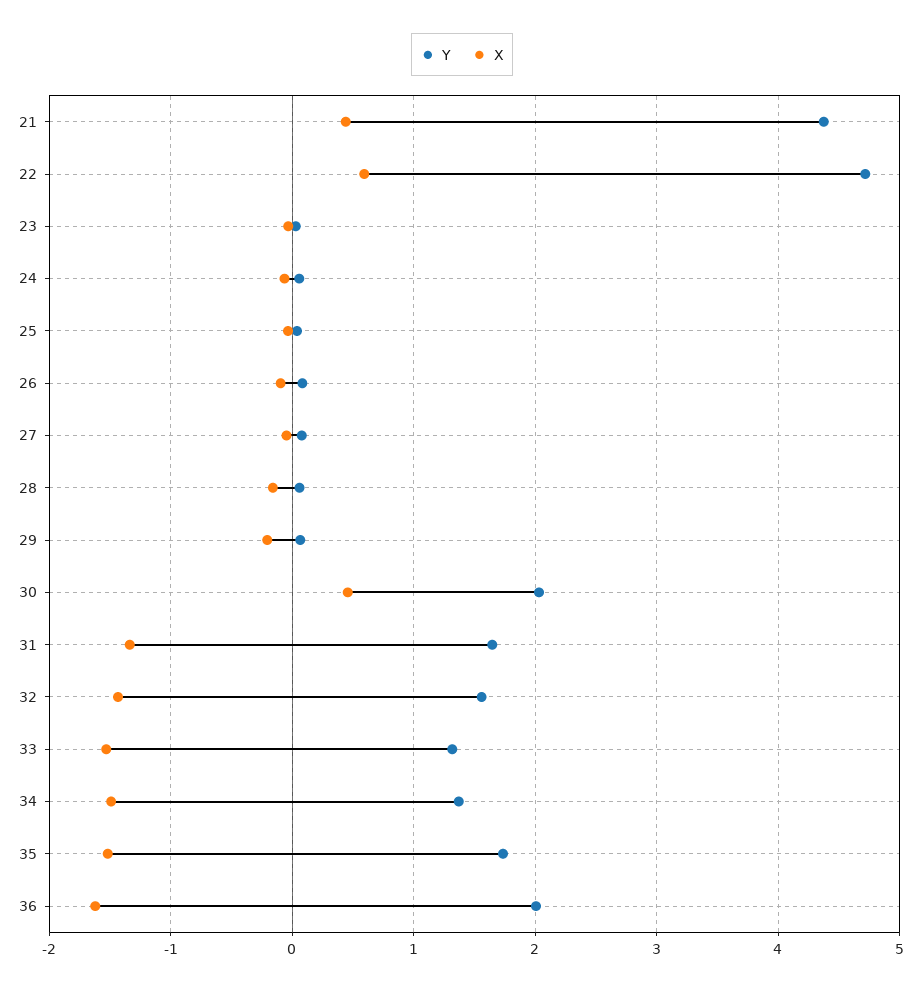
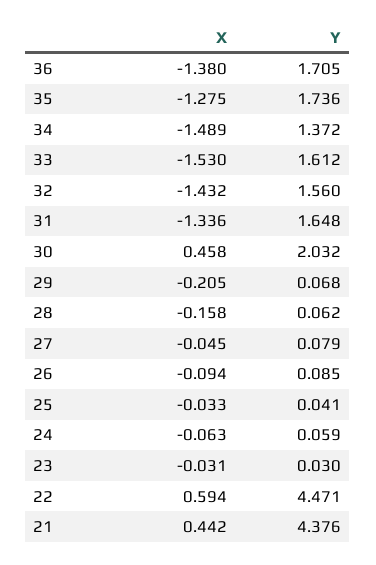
Y, 22: 4.7 -> 4.471
Y, 33: 1.3 -> 1.612
X, 35: -1.5 -> -1.275
Y, 36: 2 -> 1.705
X, 36: -1.6 -> -1.38

